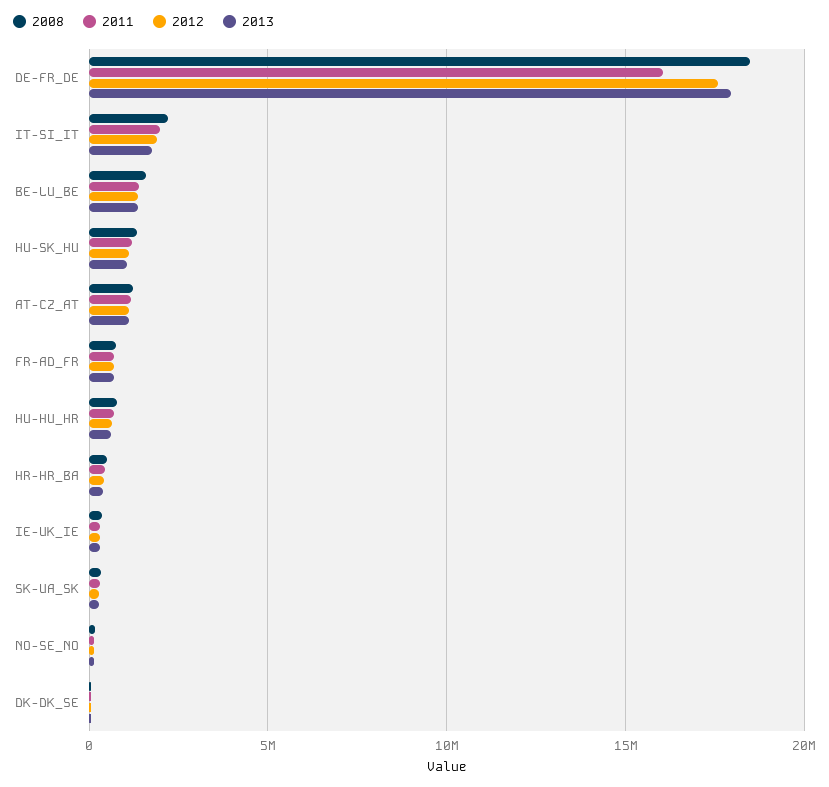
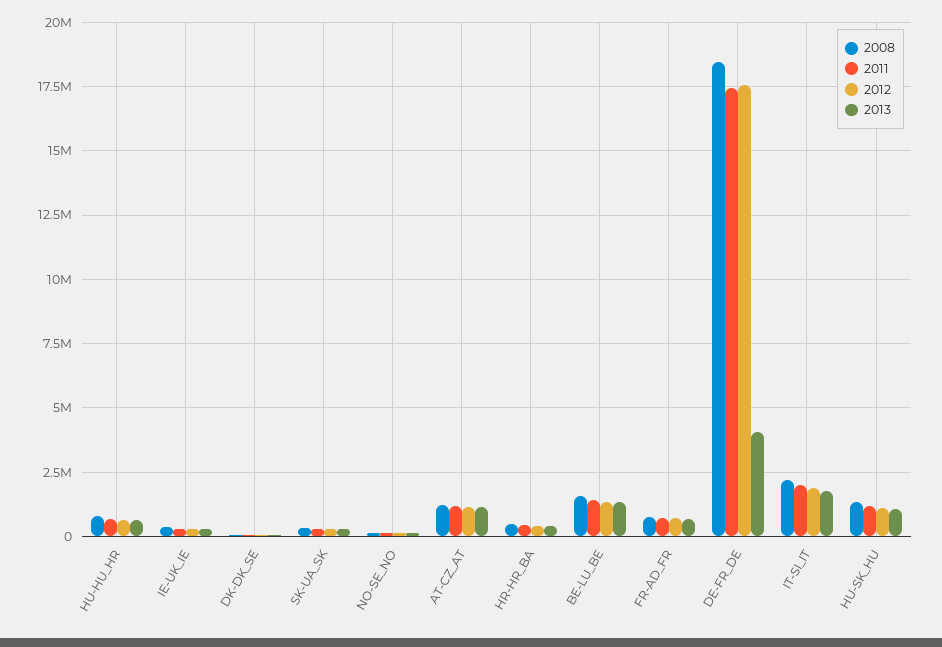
2011, DE-FR_DE: 16000000 -> 17500000
2013, DE-FR_DE: 18000000 -> 4000000

